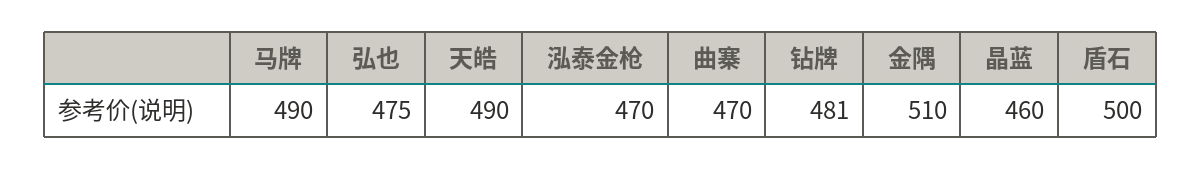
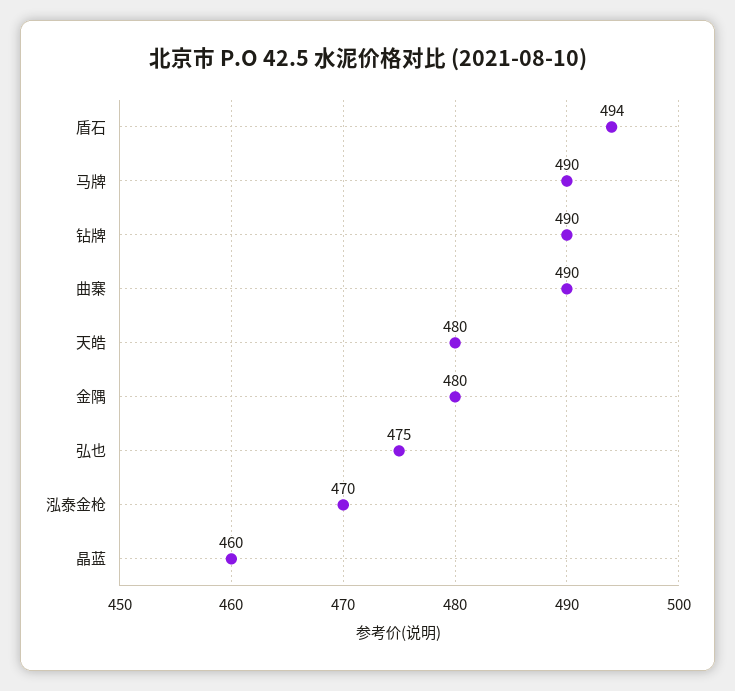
天皓: 490 -> 480
曲寨: 470 -> 490
钻牌: 481 -> 490
金隅: 510 -> 480
盾石: 500 -> 494

